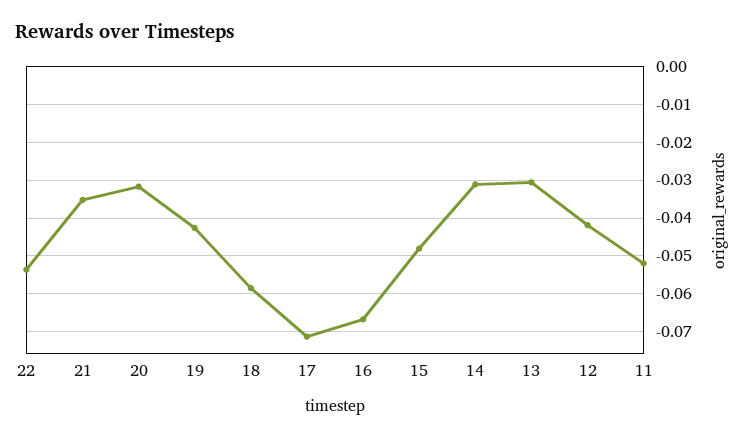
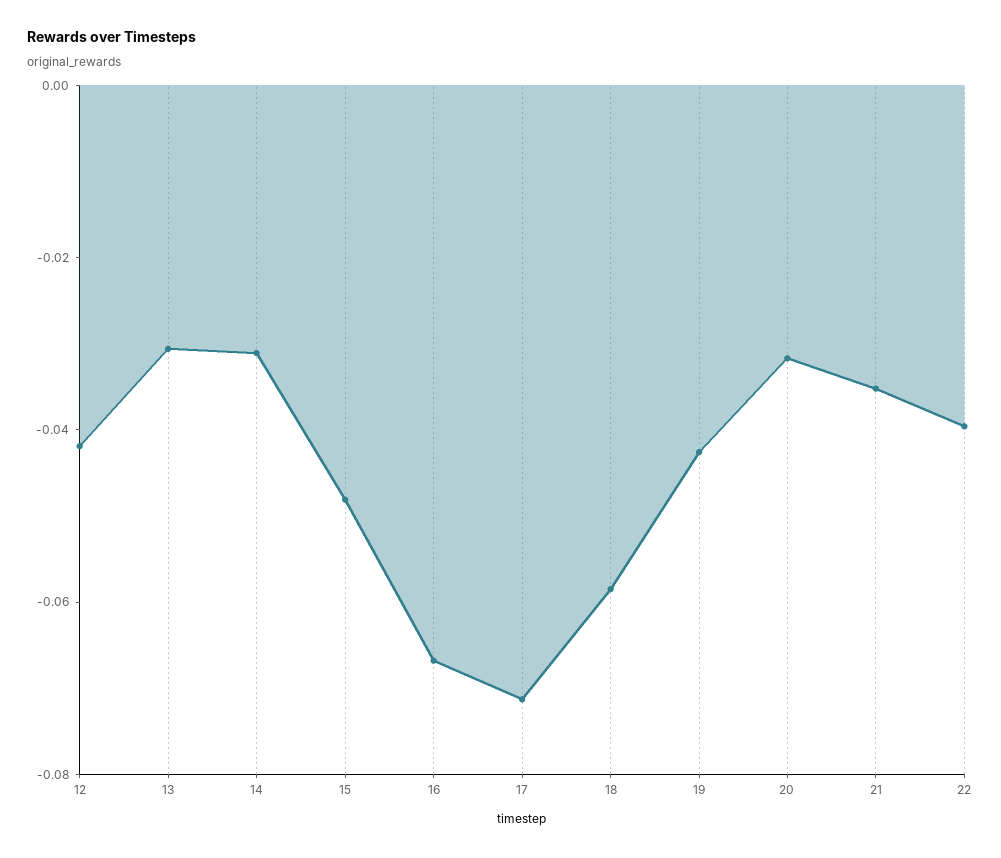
22: -0.054 -> -0.04
11: -0.052 -> none

